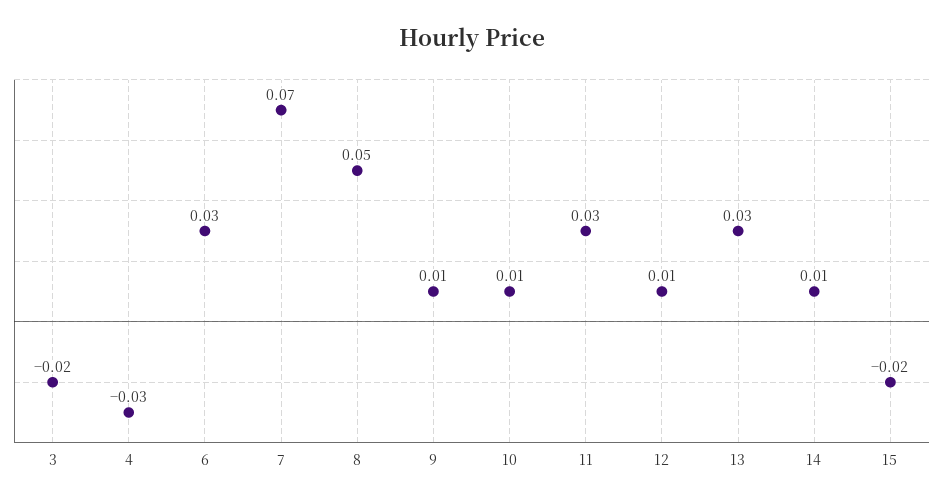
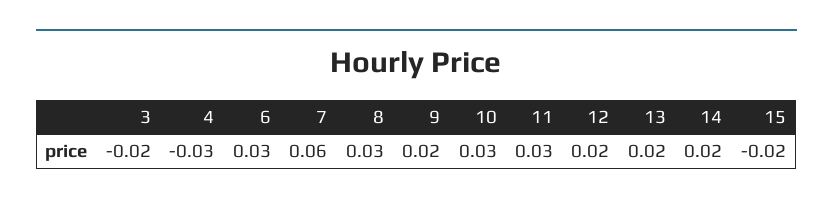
7: 0.07 -> 0.06
8: 0.05 -> 0.03
9: 0.01 -> 0.02
10: 0.01 -> 0.03
12: 0.01 -> 0.02
13: 0.03 -> 0.02
14: 0.01 -> 0.02

